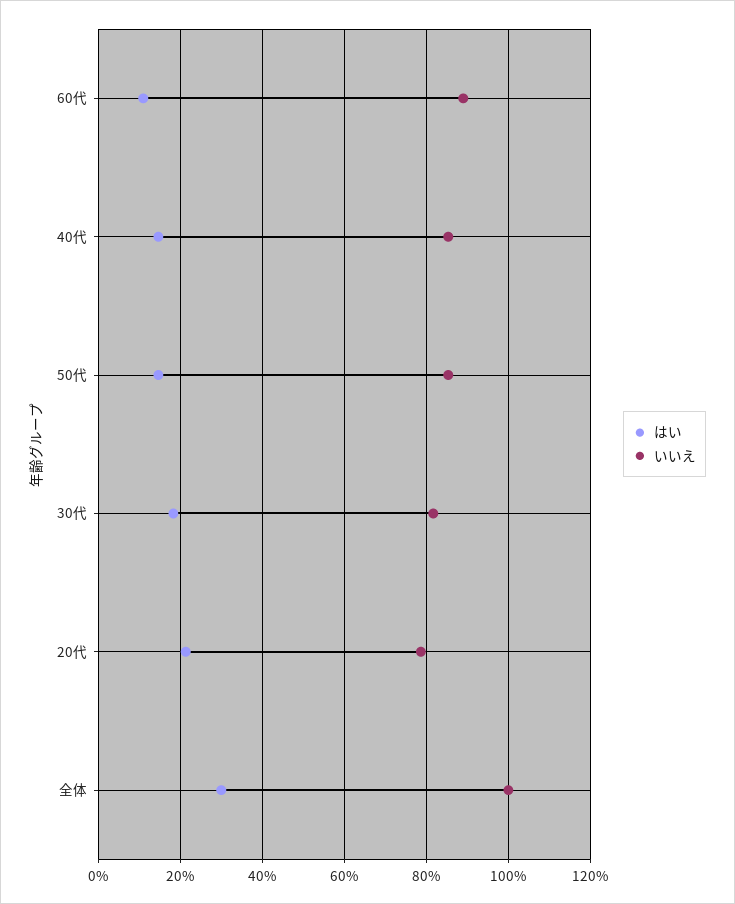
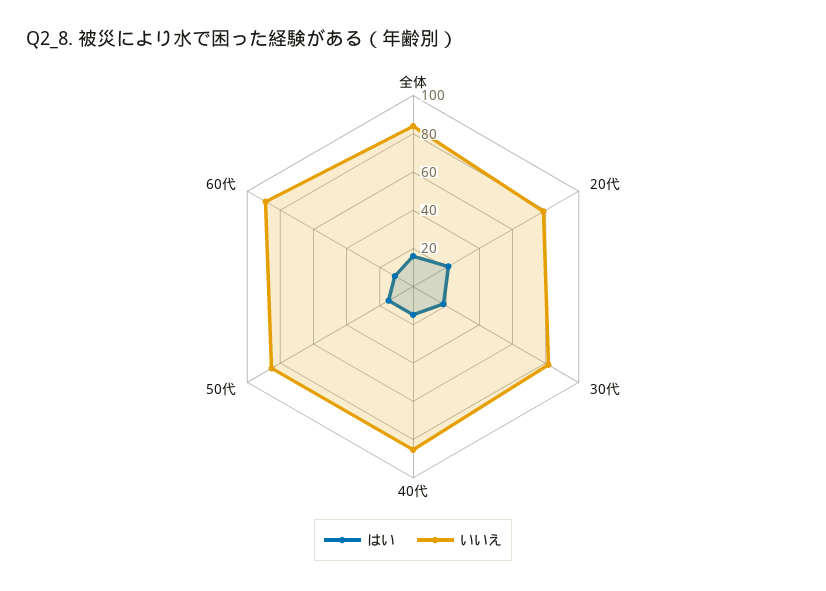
はい, 全体: 30 -> 15
いいえ, 全体: 100 -> 85

